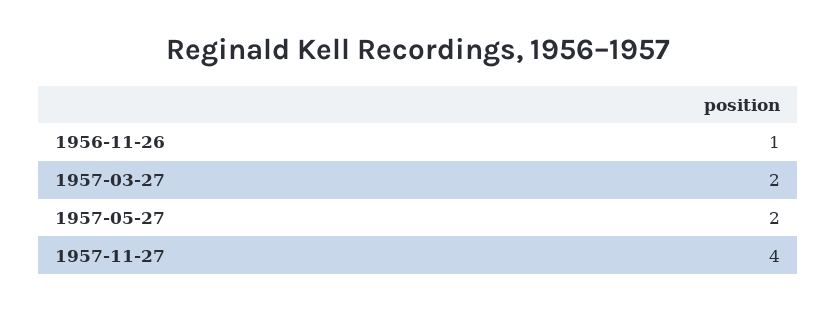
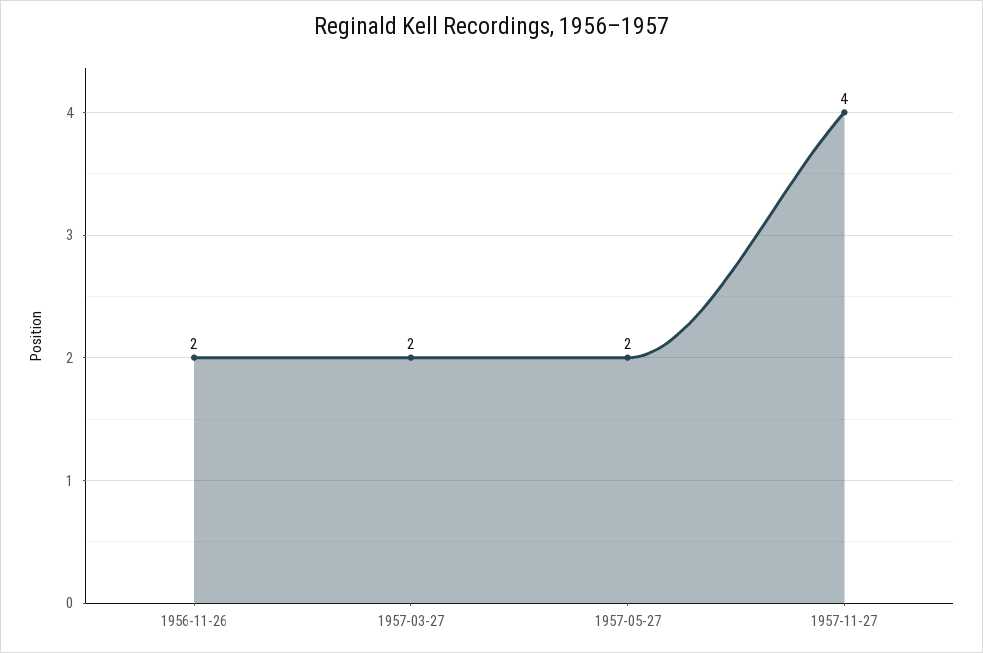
1956-11-26: 1 -> 2

